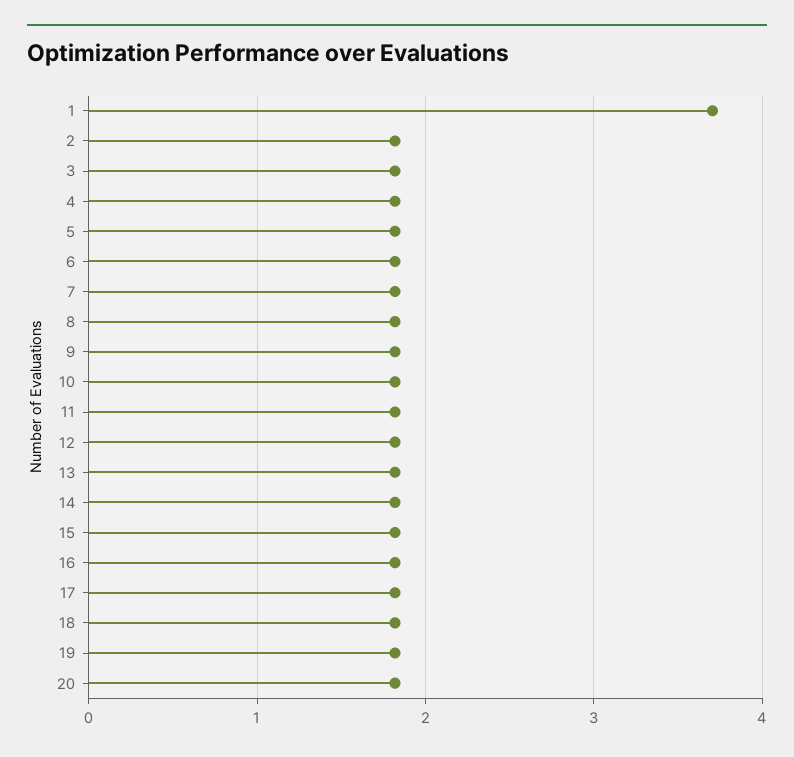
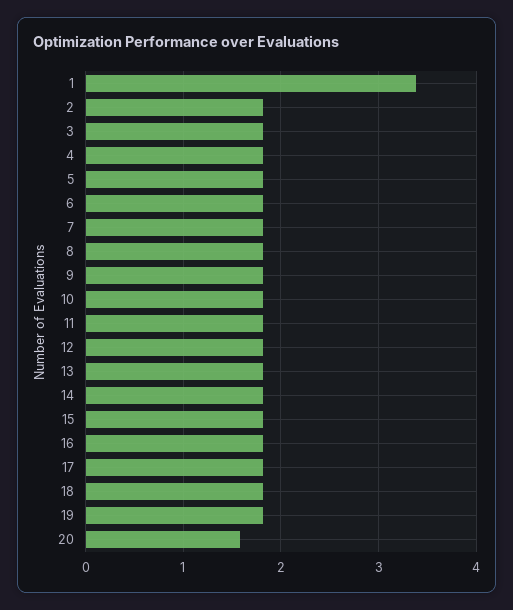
1: 3.7 -> 3.4
20: 1.8 -> 1.6

